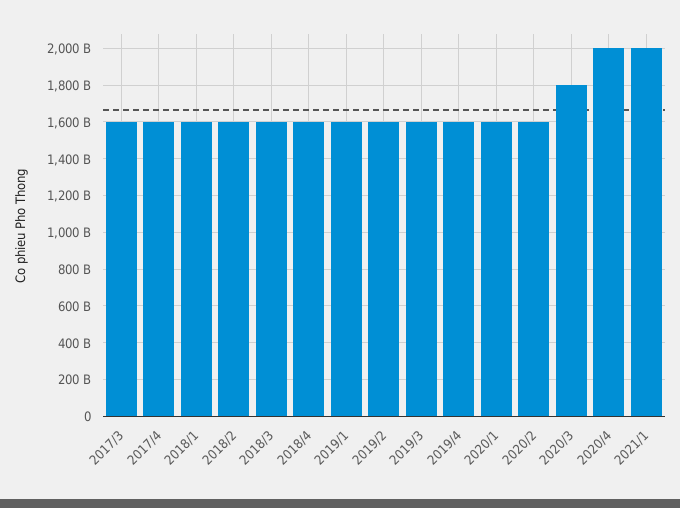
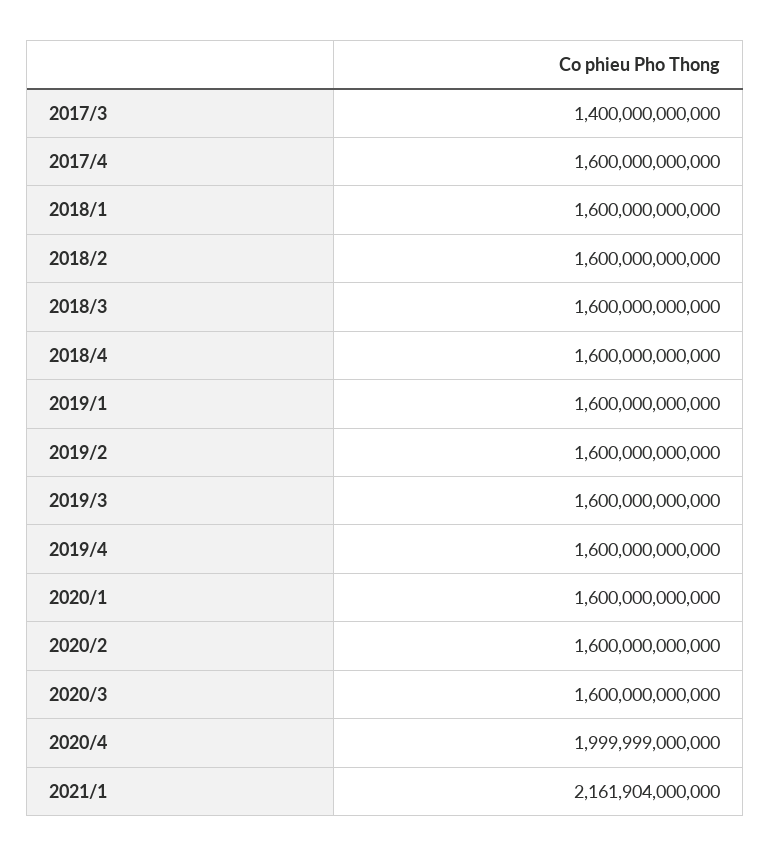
2017/3: 1600000000000 -> 1400000000000
2020/3: 1800000000000 -> 1600000000000
2021/1: 2000000000000 -> 2161904000000

